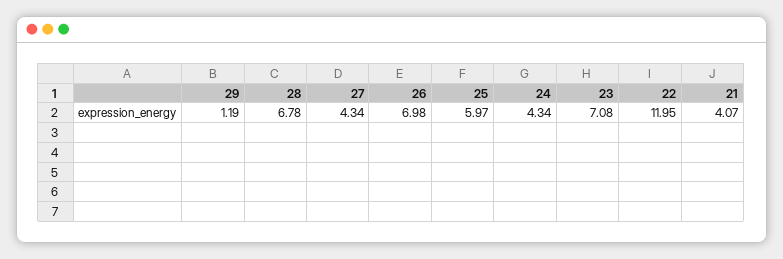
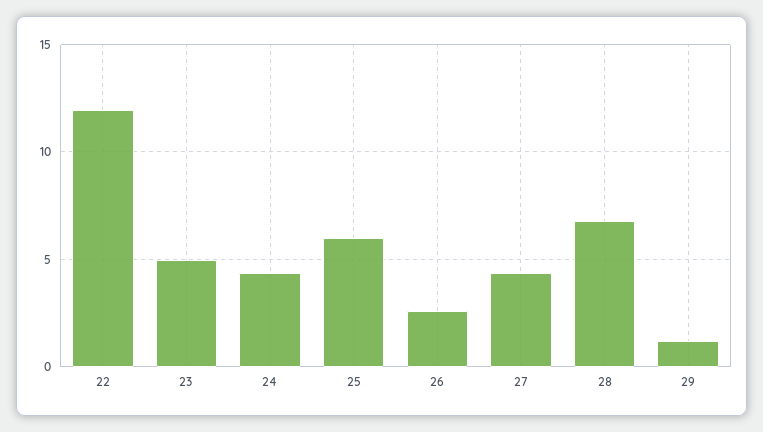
26: 6.98 -> 2.5
23: 7.08 -> 5
21: 4.07 -> none

